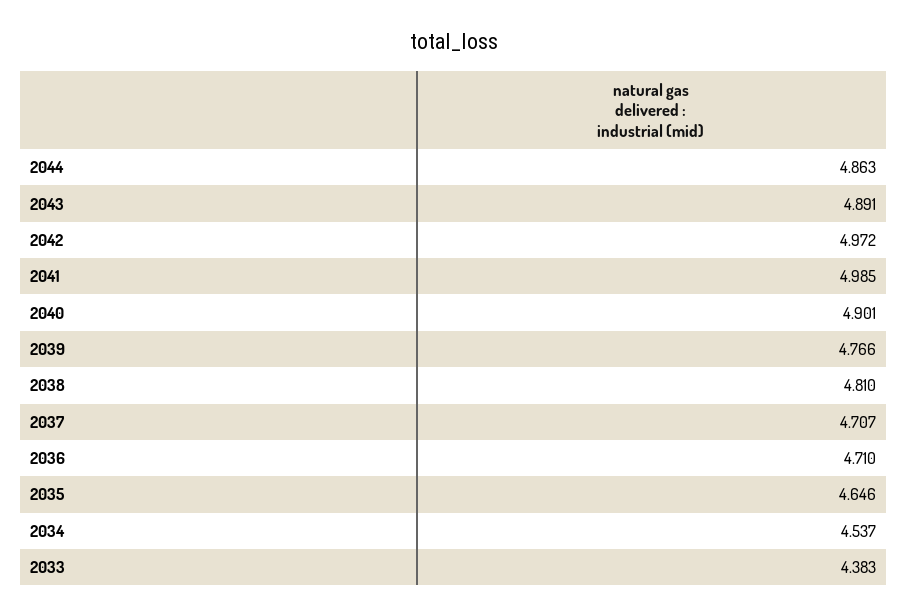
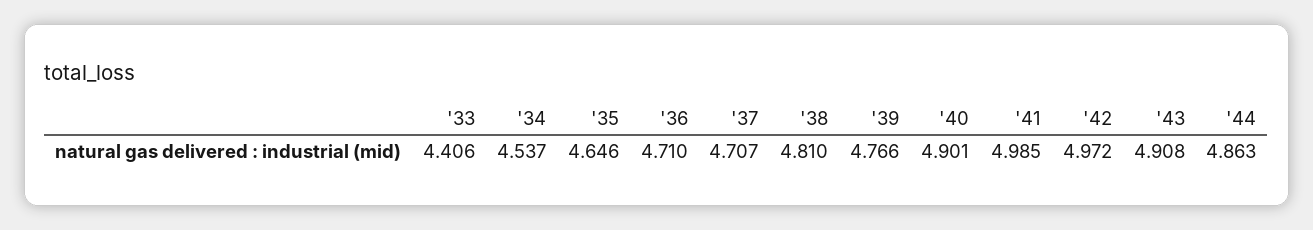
2043: 4.891 -> 4.908
2033: 4.383 -> 4.406

